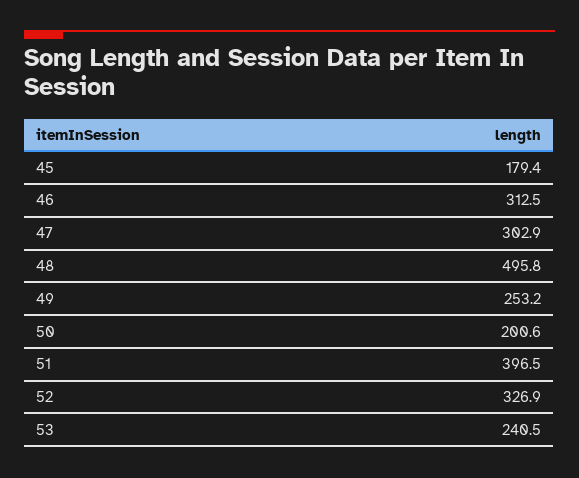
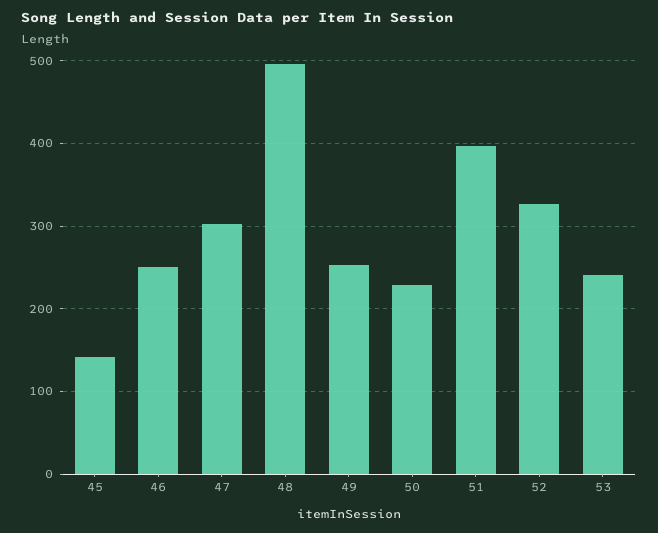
45: 179.4 -> 140
46: 312.5 -> 250
50: 200.6 -> 230

